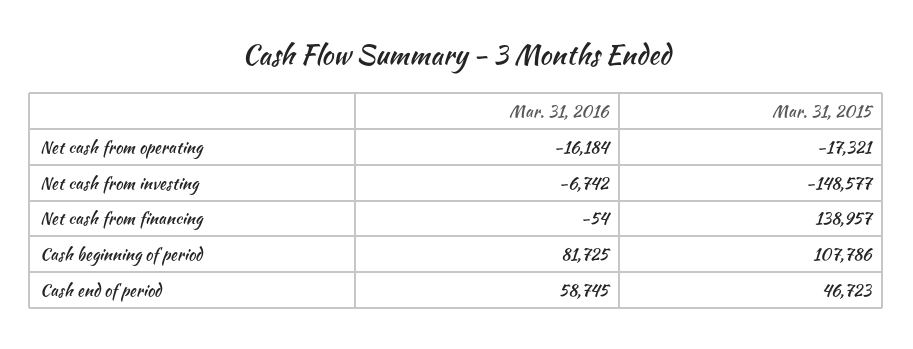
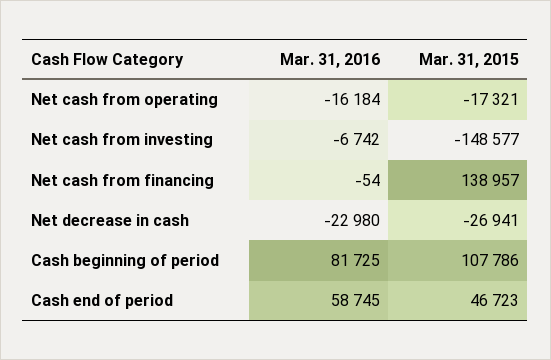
Mar. 31, 2016, Net decrease in cash: none -> -22980
Mar. 31, 2015, Net decrease in cash: none -> -26941

